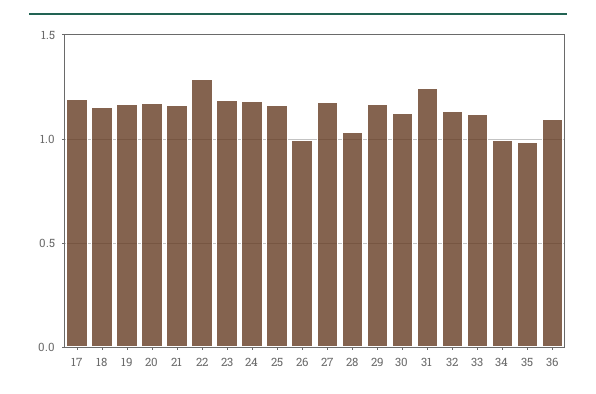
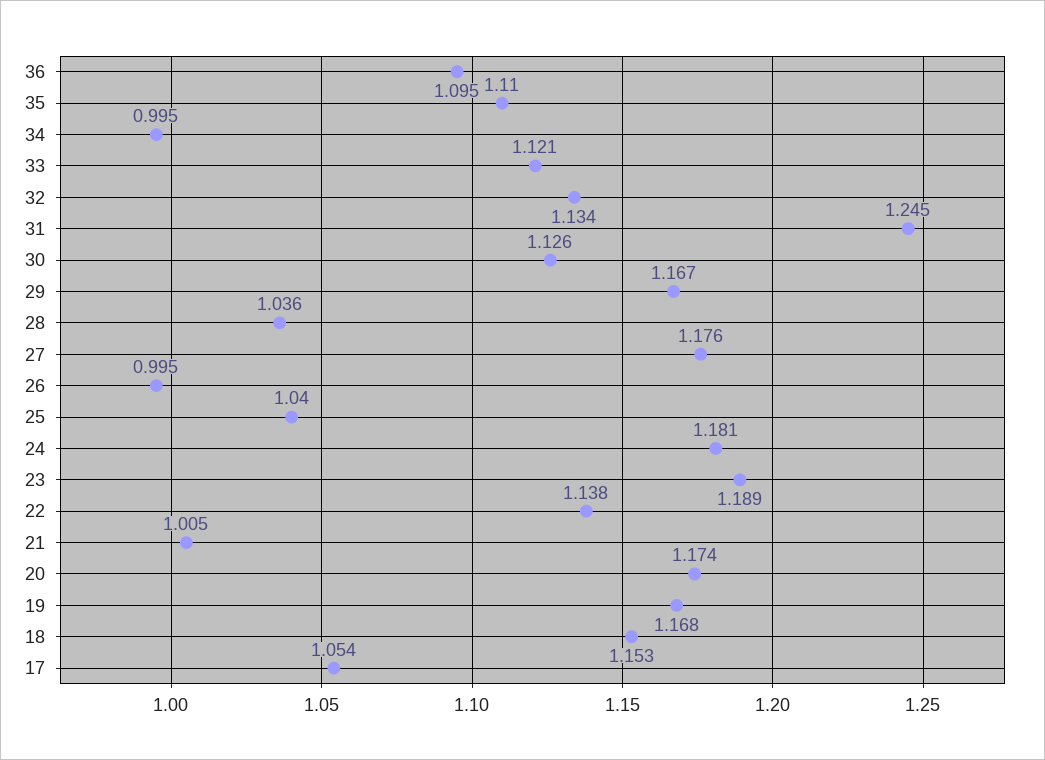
17: 1.2 -> 1.054
21: 1.15 -> 1.005
22: 1.3 -> 1.138
25: 1.15 -> 1.04
35: 1 -> 1.11

